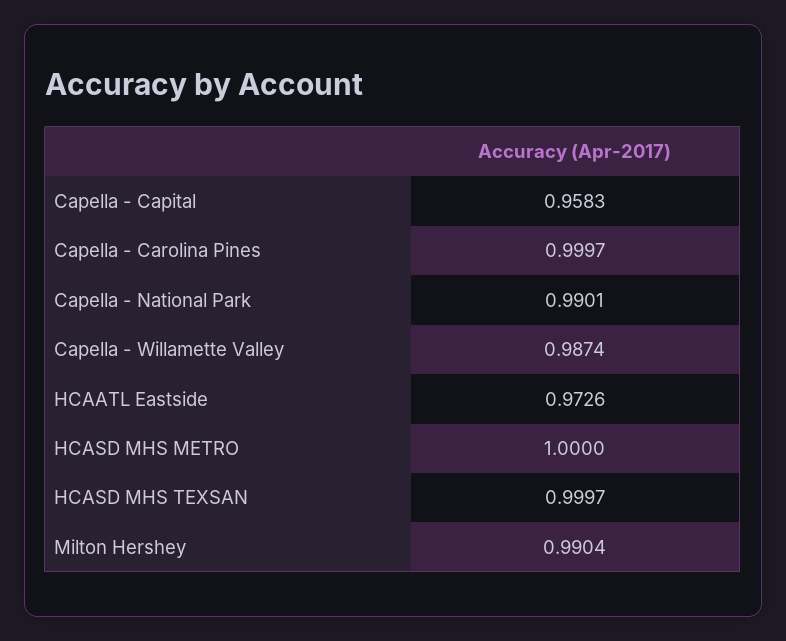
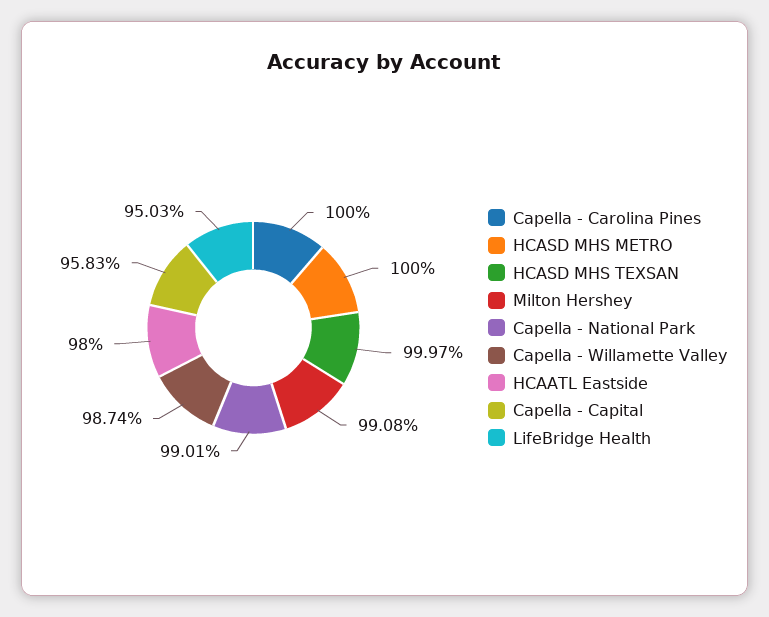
Capella - Carolina Pines: 0.9997 -> 1
HCAATL Eastside: 0.9726 -> 0.98
Milton Hershey: 0.9904 -> 0.9908
LifeBridge Health: none -> 0.9503

